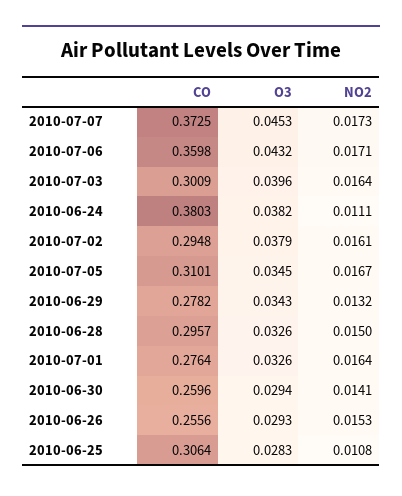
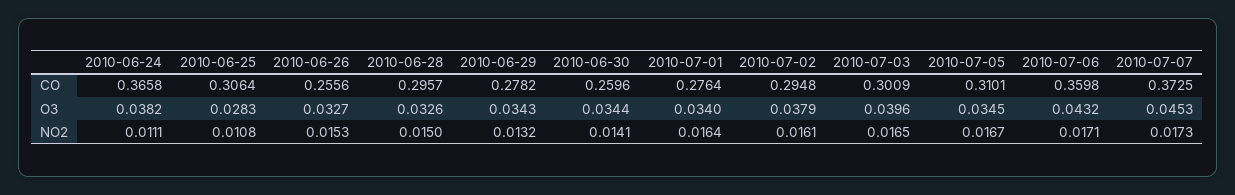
NO2, 2010-07-03: 0.0164 -> 0.0165
CO, 2010-06-24: 0.3803 -> 0.3658
O3, 2010-07-01: 0.0326 -> 0.034
O3, 2010-06-30: 0.0294 -> 0.0344
O3, 2010-06-26: 0.0293 -> 0.0327

